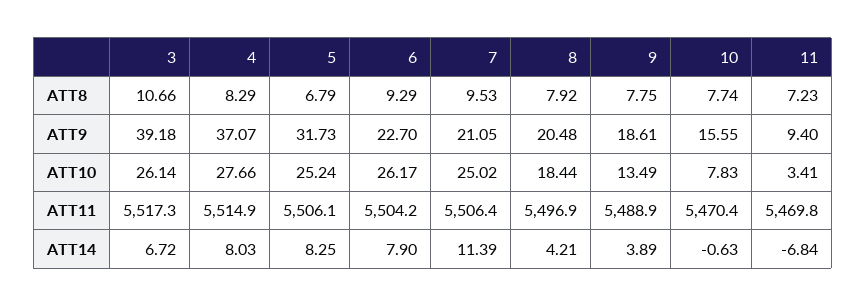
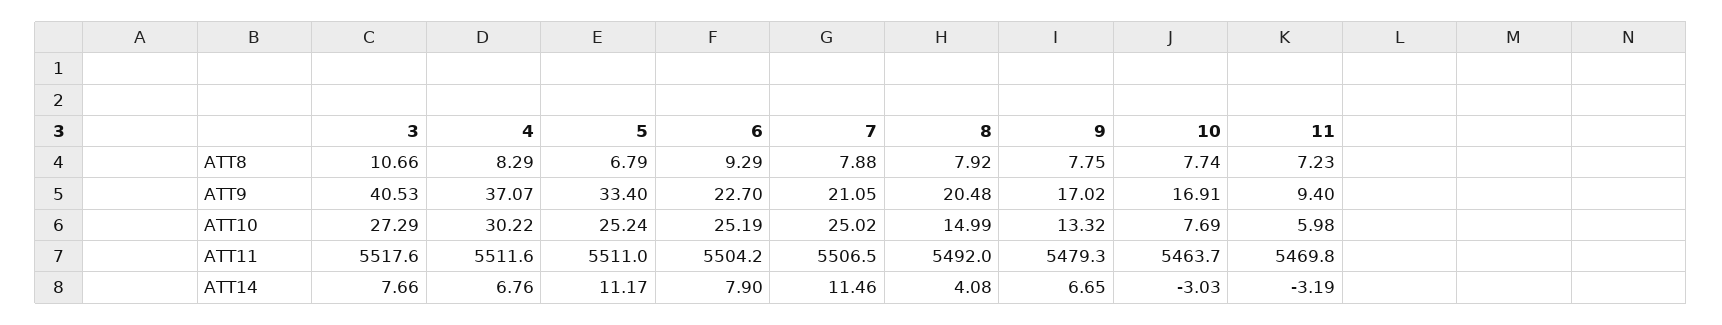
7, ATT8: 9.53 -> 7.88
3, ATT9: 39.18 -> 40.53
5, ATT9: 31.73 -> 33.4
9, ATT9: 18.61 -> 17.02
10, ATT9: 15.55 -> 16.91
3, ATT10: 26.14 -> 27.29
4, ATT10: 27.66 -> 30.22
6, ATT10: 26.17 -> 25.19
8, ATT10: 18.44 -> 14.99
9, ATT10: 13.49 -> 13.32
10, ATT10: 7.83 -> 7.69
11, ATT10: 3.41 -> 5.98
3, ATT11: 5517.3 -> 5517.6
4, ATT11: 5514.9 -> 5511.6
5, ATT11: 5506.1 -> 5511
7, ATT11: 5506.4 -> 5506.5
8, ATT11: 5496.9 -> 5492
9, ATT11: 5488.9 -> 5479.3
10, ATT11: 5470.4 -> 5463.7
3, ATT14: 6.72 -> 7.66
4, ATT14: 8.03 -> 6.76
5, ATT14: 8.25 -> 11.17
7, ATT14: 11.39 -> 11.46
8, ATT14: 4.21 -> 4.08
9, ATT14: 3.89 -> 6.65
10, ATT14: -0.63 -> -3.03
11, ATT14: -6.84 -> -3.19

